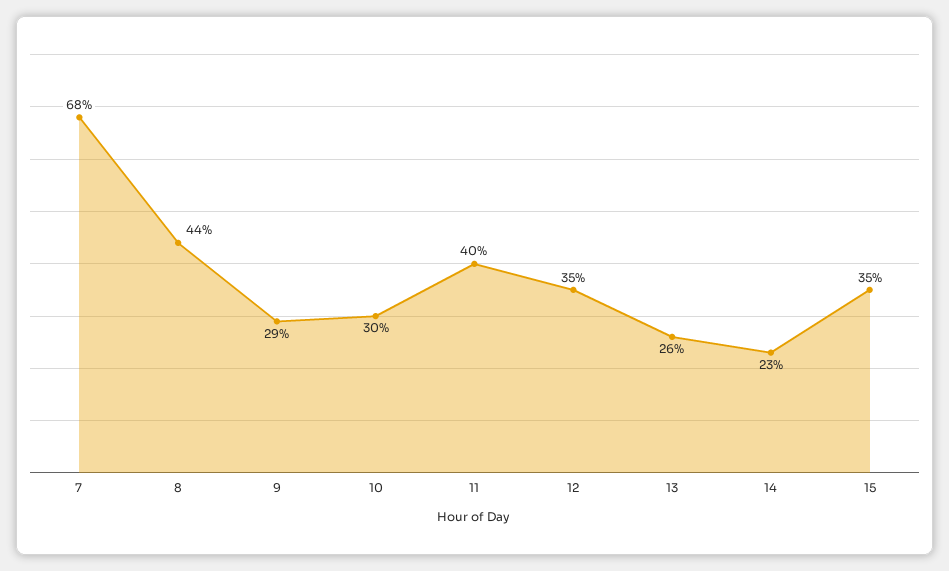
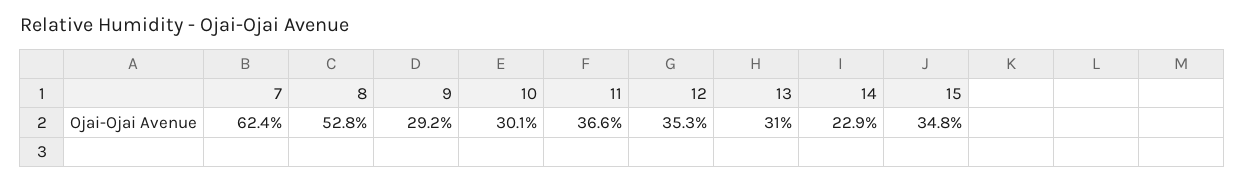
7: 68 -> 62.4
8: 44 -> 52.8
11: 40 -> 36.6
13: 26 -> 31

